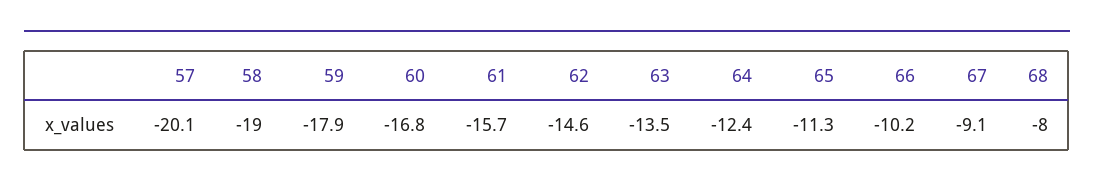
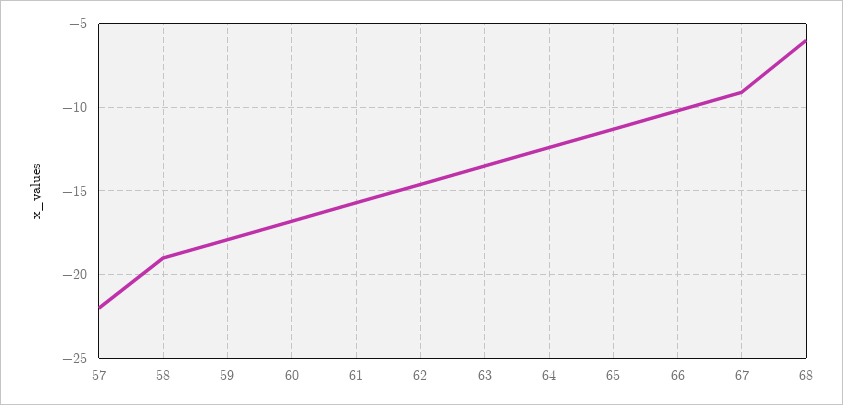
57: -20.1 -> -22
68: -8 -> -6

